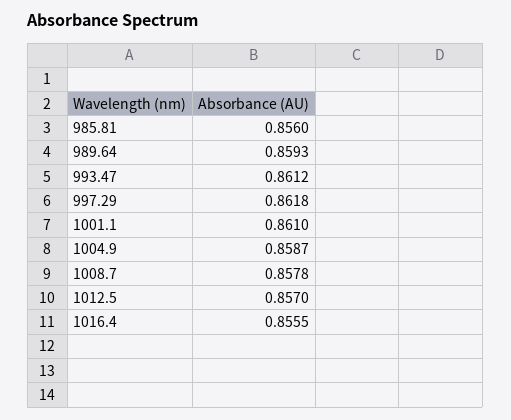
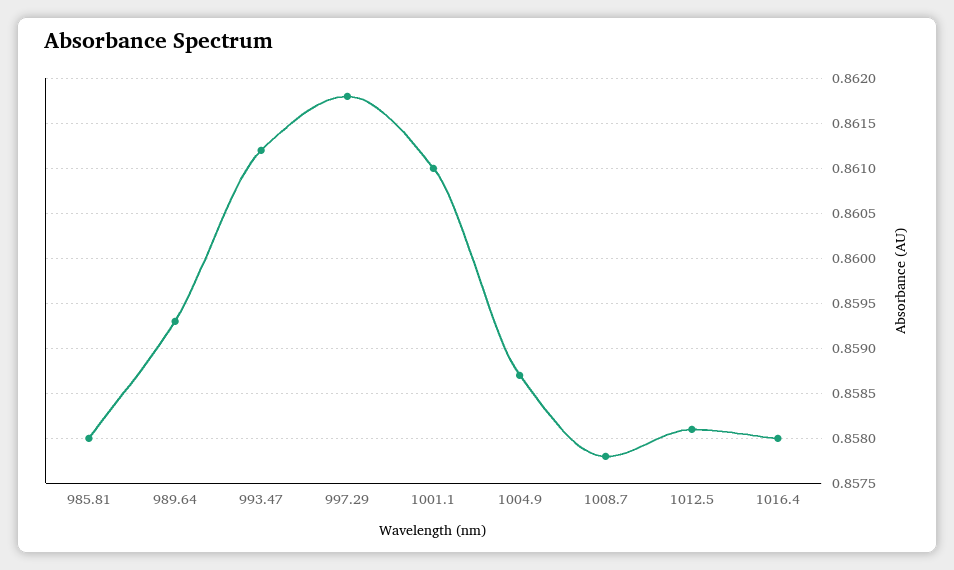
985.81: 0.856 -> 0.858
1012.5: 0.857 -> 0.8581
1016.4: 0.8555 -> 0.858

